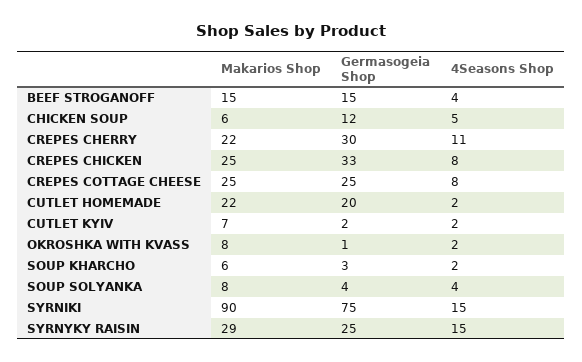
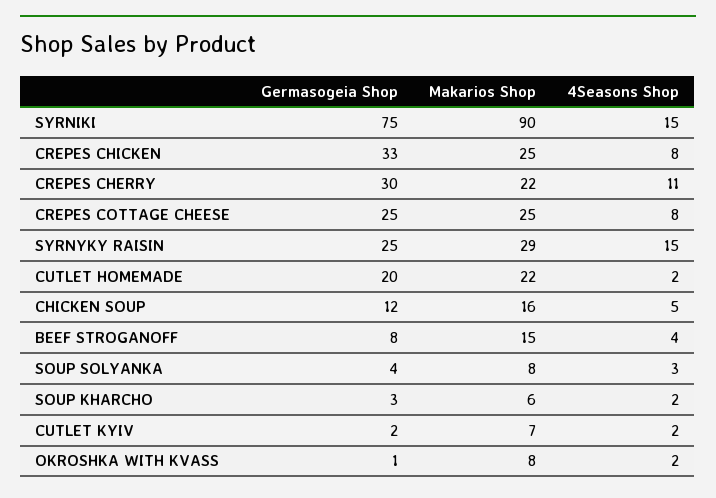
Germasogeia Shop, BEEF STROGANOFF: 15 -> 8
Makarios Shop, CHICKEN SOUP: 6 -> 16
4Seasons Shop, SOUP SOLYANKA: 4 -> 3

